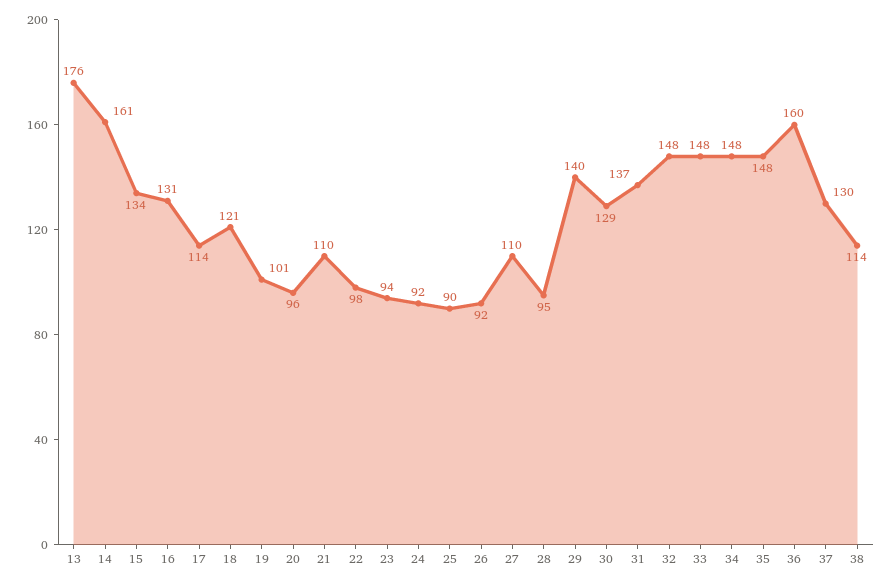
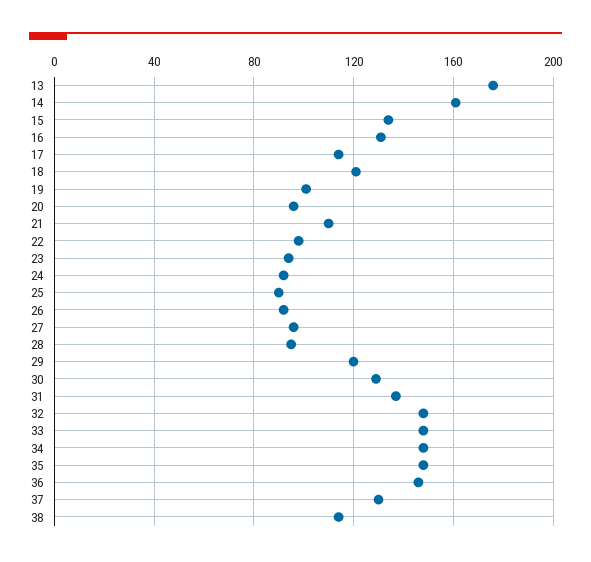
27: 110 -> 95
29: 140 -> 120
36: 160 -> 145

